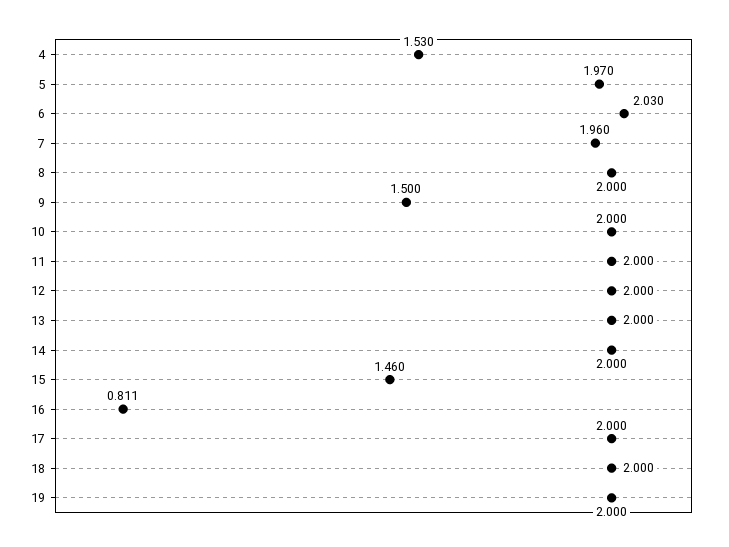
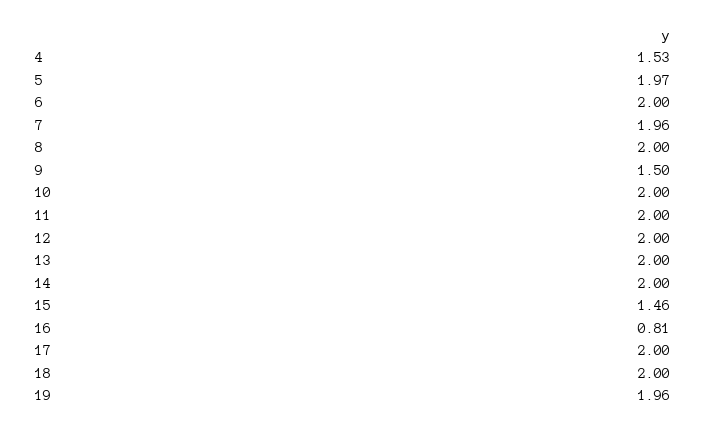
6: 2.03 -> 2
19: 2 -> 1.96

